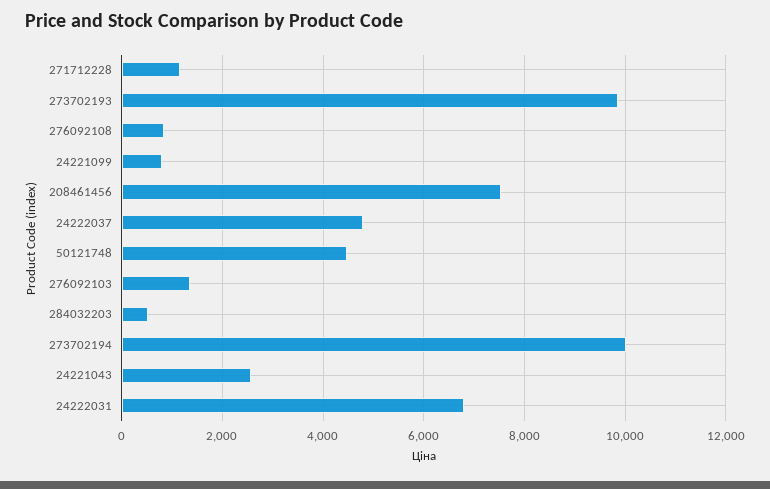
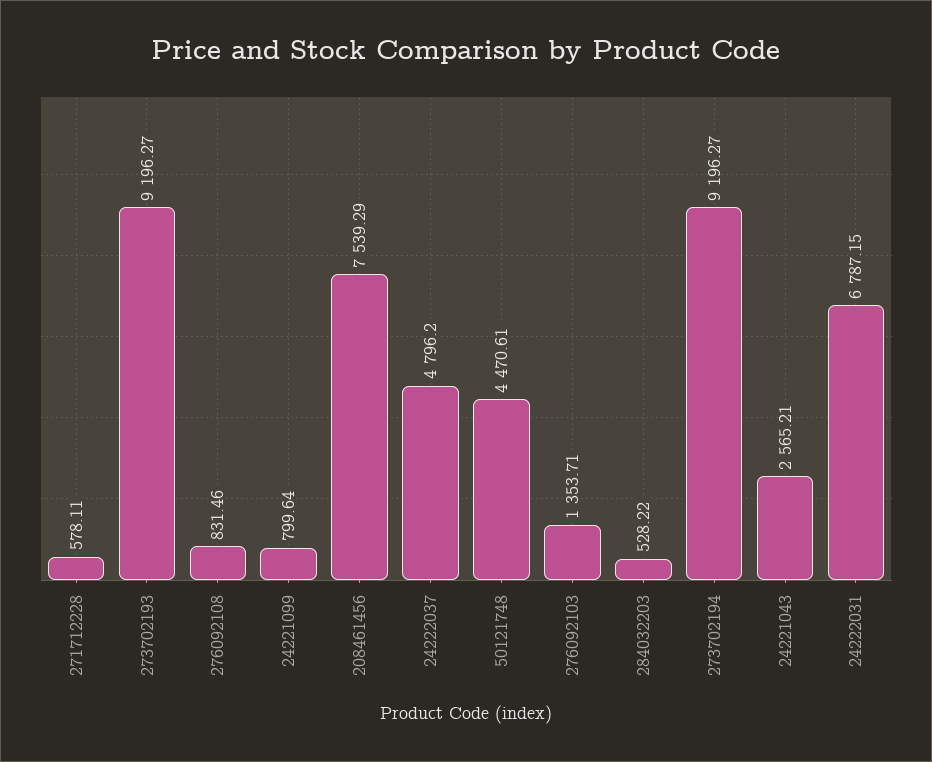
271712228: 1200 -> 578.11
273702193: 9800 -> 9196.27
273702194: 10000 -> 9196.27

